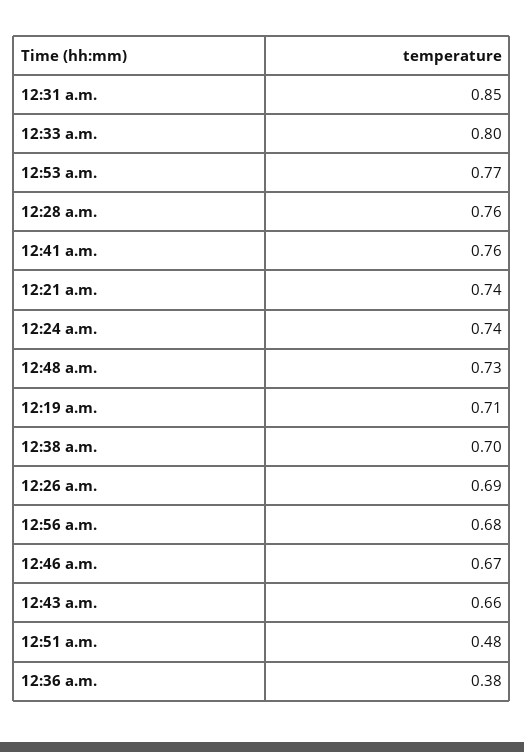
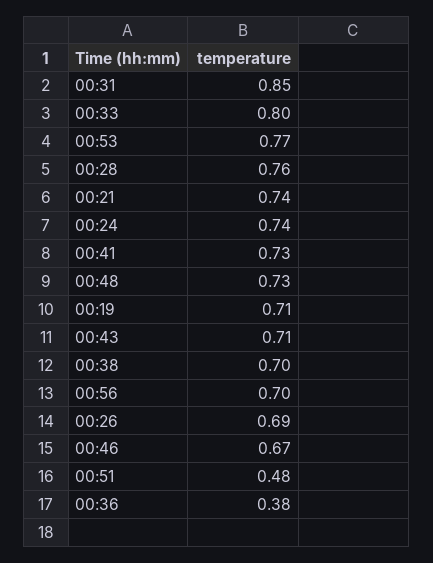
12:41 a.m.: 0.76 -> 0.73
12:56 a.m.: 0.68 -> 0.7
12:43 a.m.: 0.66 -> 0.71

